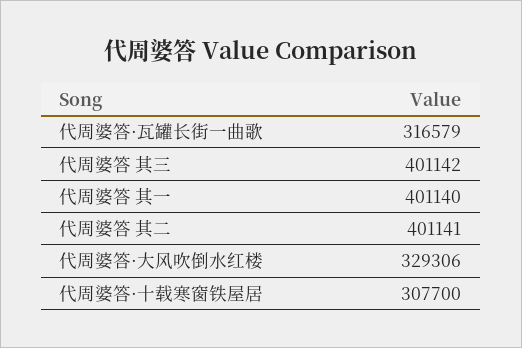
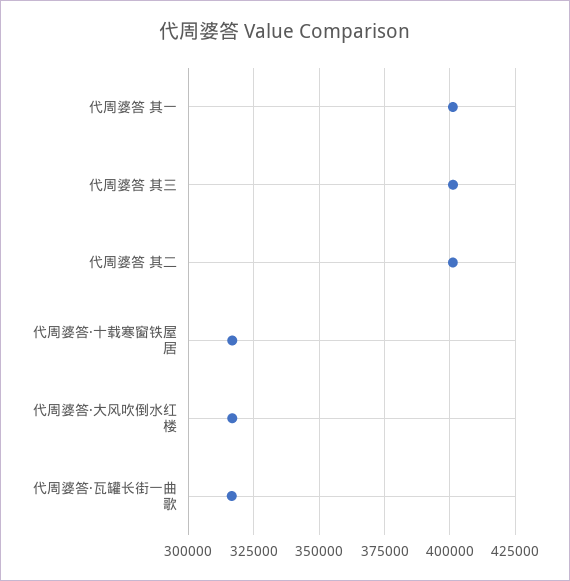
代周婆答·大风吹倒水红楼: 329306 -> 317500
代周婆答·十载寒窗铁屋居: 307700 -> 317500

